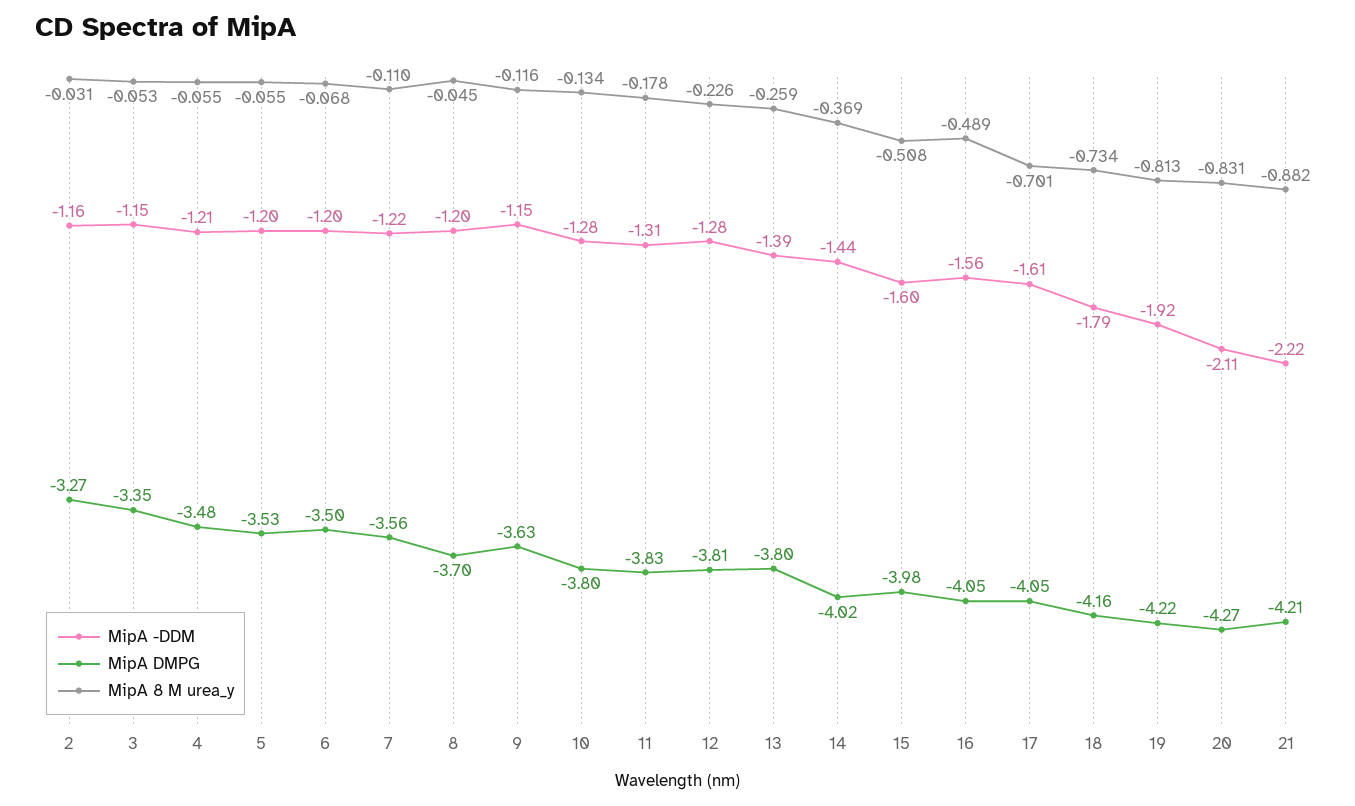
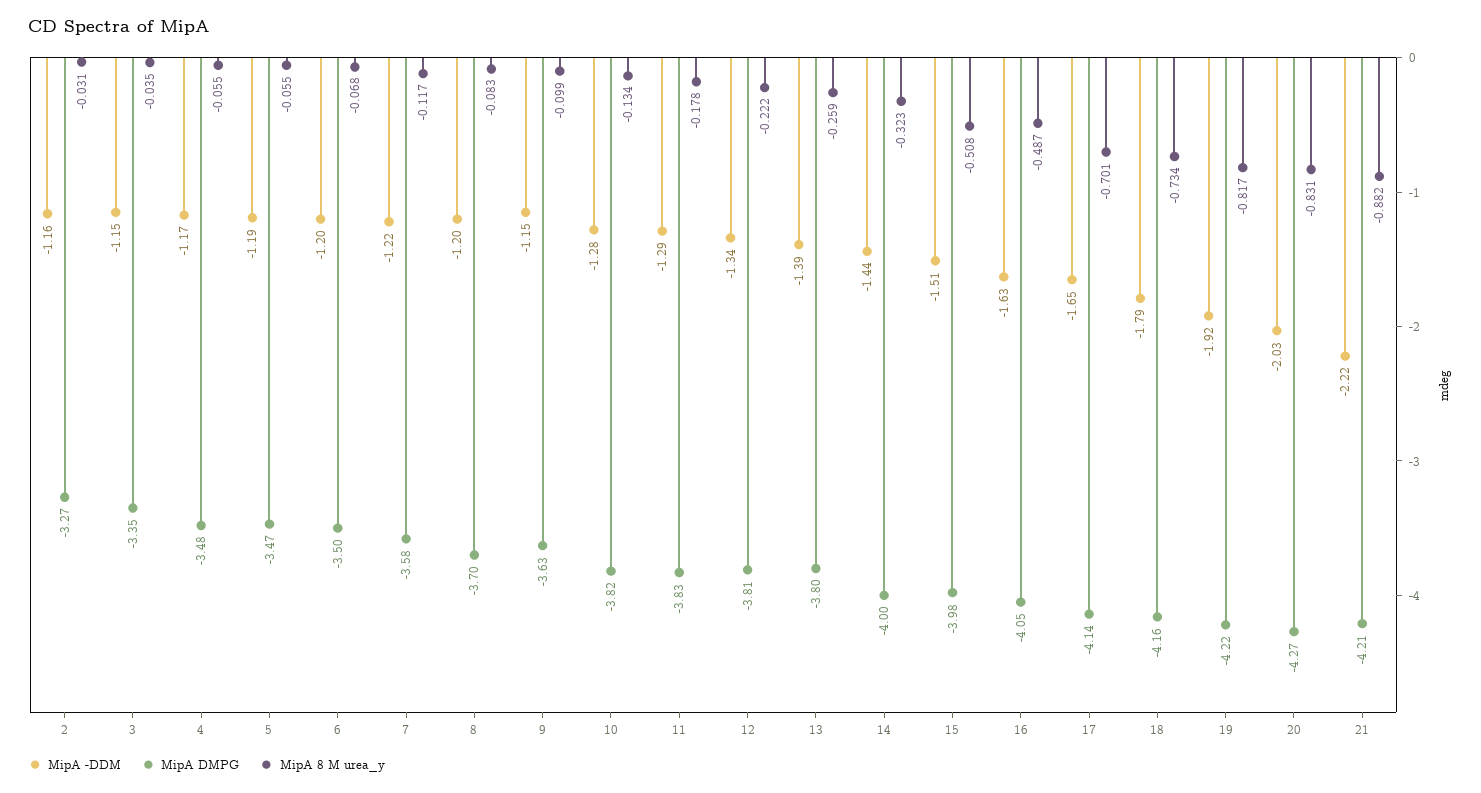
MipA 8 M urea_y, 3: -0.053 -> -0.035
MipA -DDM, 4: -1.21 -> -1.17
MipA -DDM, 5: -1.2 -> -1.19
MipA DMPG, 5: -3.53 -> -3.47
MipA DMPG, 7: -3.56 -> -3.58
MipA 8 M urea_y, 7: -0.11 -> -0.117
MipA 8 M urea_y, 8: -0.045 -> -0.083
MipA 8 M urea_y, 9: -0.116 -> -0.099
MipA DMPG, 10: -3.8 -> -3.82
MipA -DDM, 11: -1.31 -> -1.29
MipA -DDM, 12: -1.28 -> -1.34
MipA 8 M urea_y, 12: -0.226 -> -0.222
MipA DMPG, 14: -4.02 -> -4
MipA 8 M urea_y, 14: -0.369 -> -0.323
MipA -DDM, 15: -1.6 -> -1.51
MipA -DDM, 16: -1.56 -> -1.63
MipA 8 M urea_y, 16: -0.489 -> -0.487
MipA -DDM, 17: -1.61 -> -1.65
MipA DMPG, 17: -4.05 -> -4.14
MipA 8 M urea_y, 19: -0.813 -> -0.817
MipA -DDM, 20: -2.11 -> -2.03

